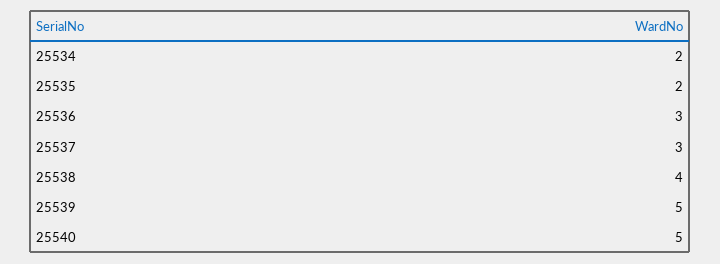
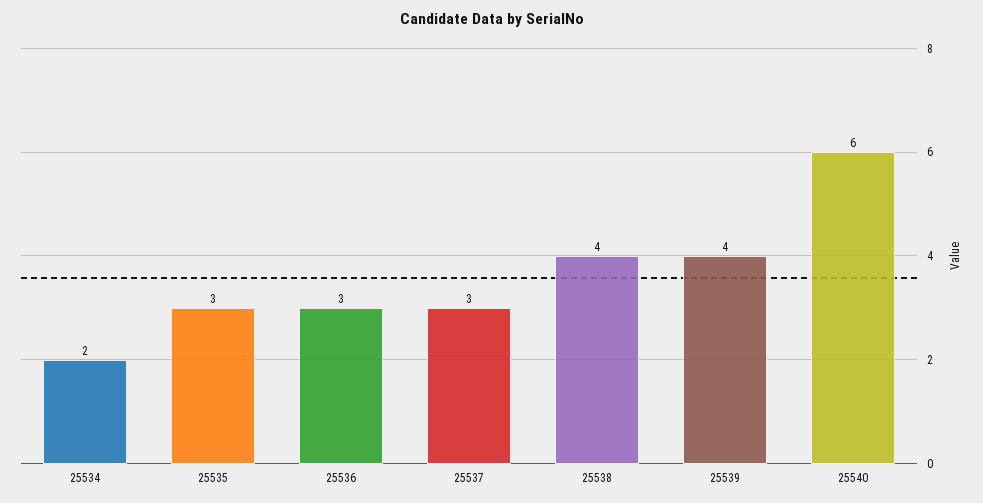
25535: 2 -> 3
25539: 5 -> 4
25540: 5 -> 6

